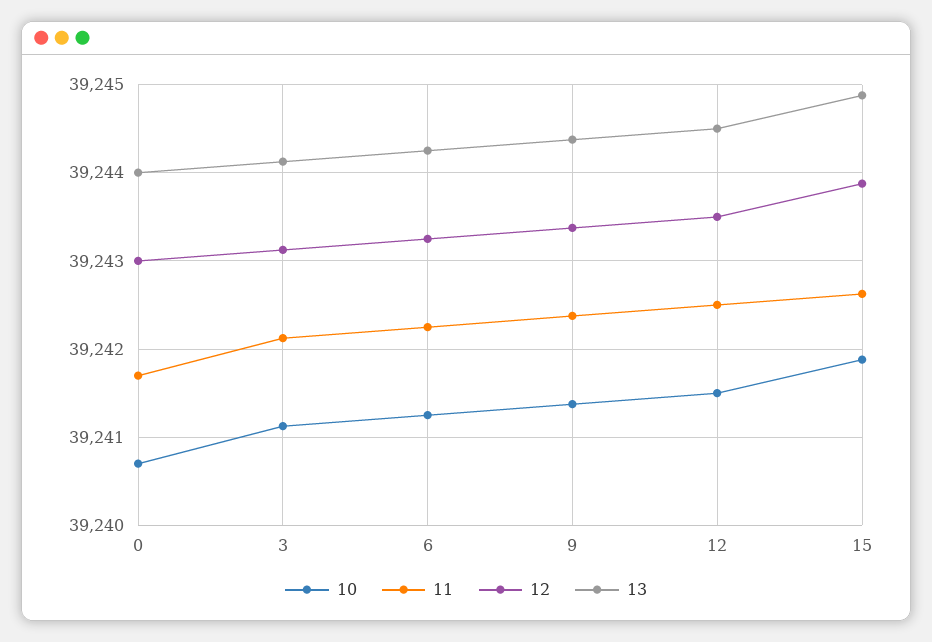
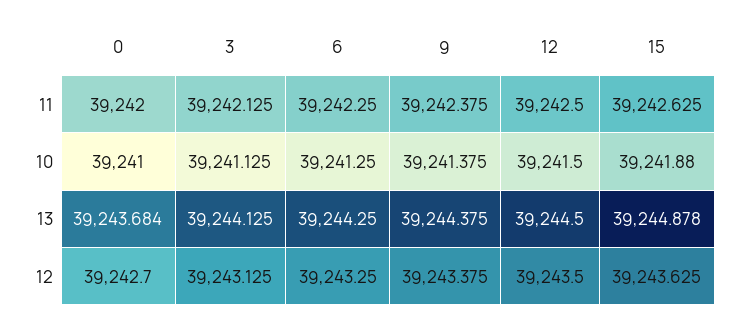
10, 0: 39240.7 -> 39241
11, 0: 39241.7 -> 39242
12, 0: 39243 -> 39242.7
13, 0: 39244 -> 39243.684
12, 15: 39243.9 -> 39243.625

